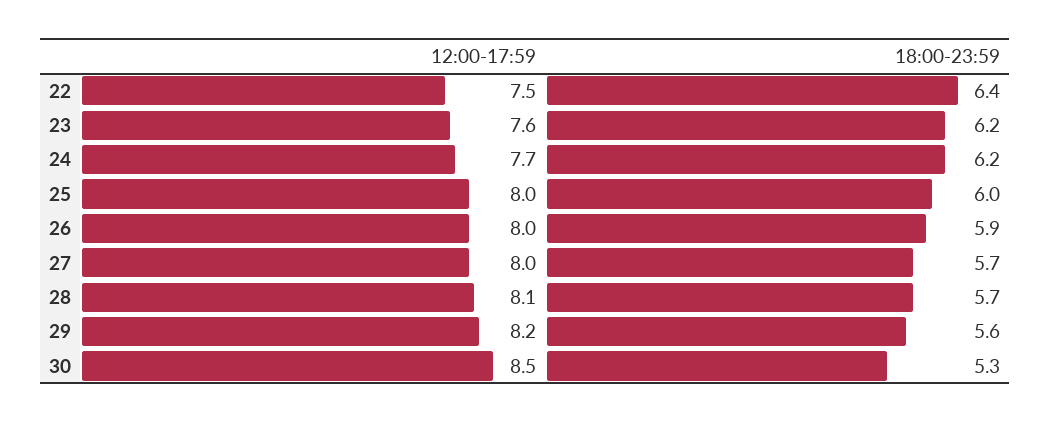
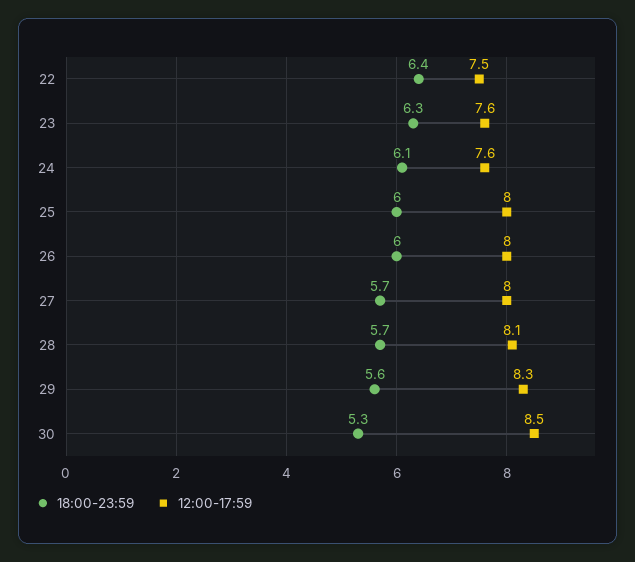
18:00-23:59, 23: 6.2 -> 6.3
12:00-17:59, 24: 7.7 -> 7.6
18:00-23:59, 24: 6.2 -> 6.1
18:00-23:59, 26: 5.9 -> 6
12:00-17:59, 29: 8.2 -> 8.3

